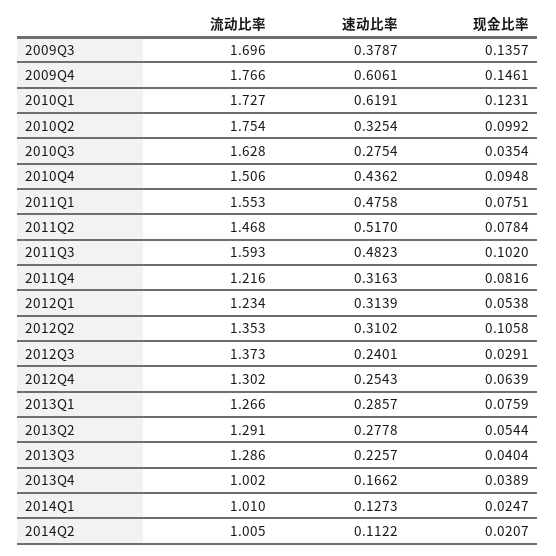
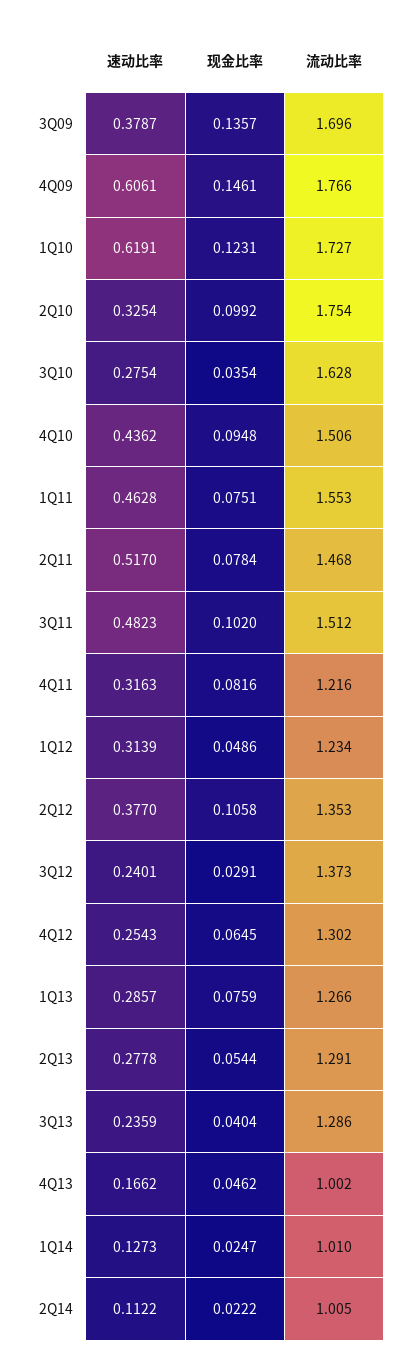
速动比率, 2011Q1: 0.4758 -> 0.4628
流动比率, 2011Q3: 1.593 -> 1.512
现金比率, 2012Q1: 0.0538 -> 0.0486
速动比率, 2012Q2: 0.3102 -> 0.377
现金比率, 2012Q4: 0.0639 -> 0.0645
速动比率, 2013Q3: 0.2257 -> 0.2359
现金比率, 2013Q4: 0.0389 -> 0.0462
现金比率, 2014Q2: 0.0207 -> 0.0222

